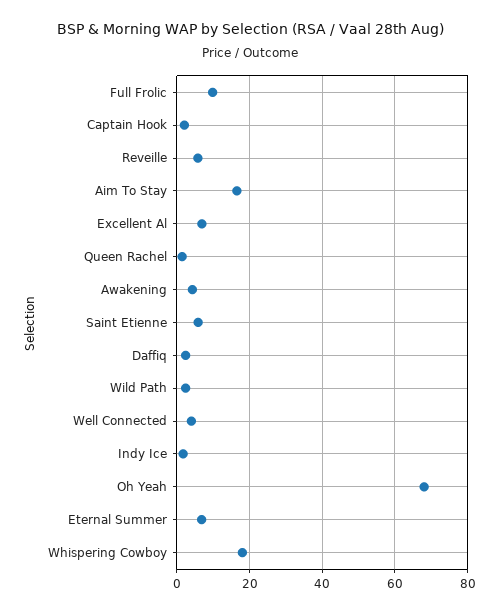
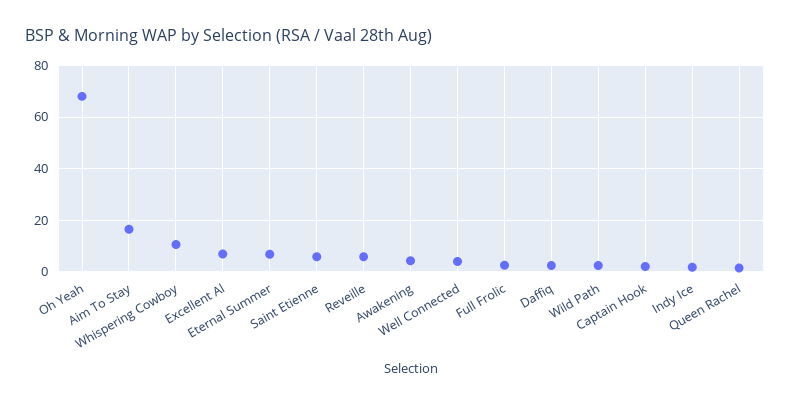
Full Frolic: 10 -> 2.5
Whispering Cowboy: 18 -> 10

